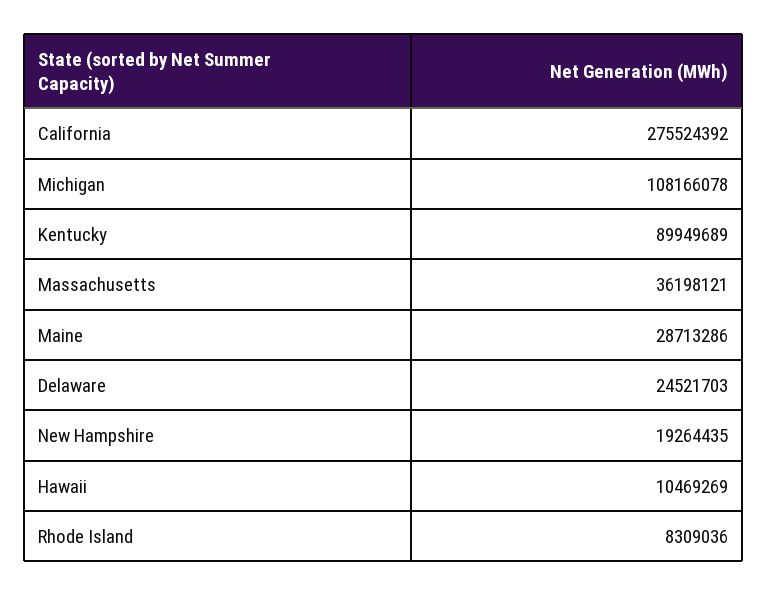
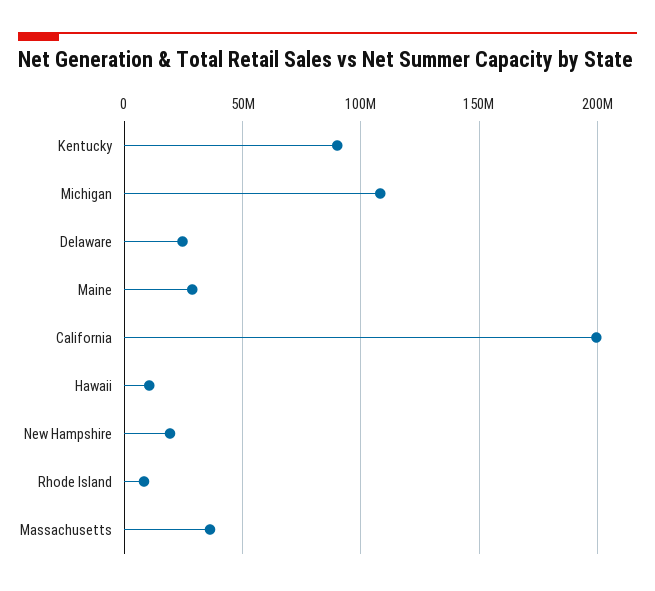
California: 275524392 -> 200000000

